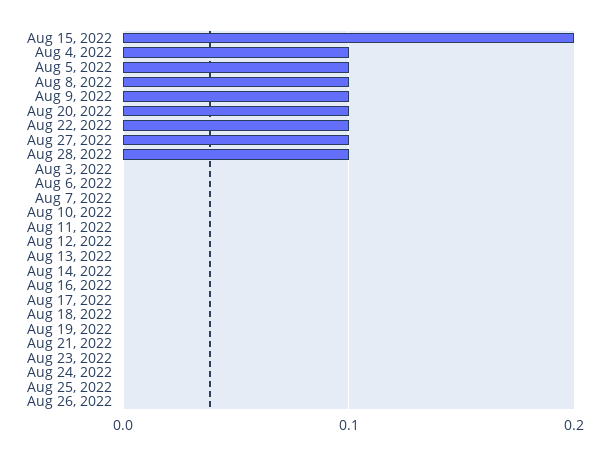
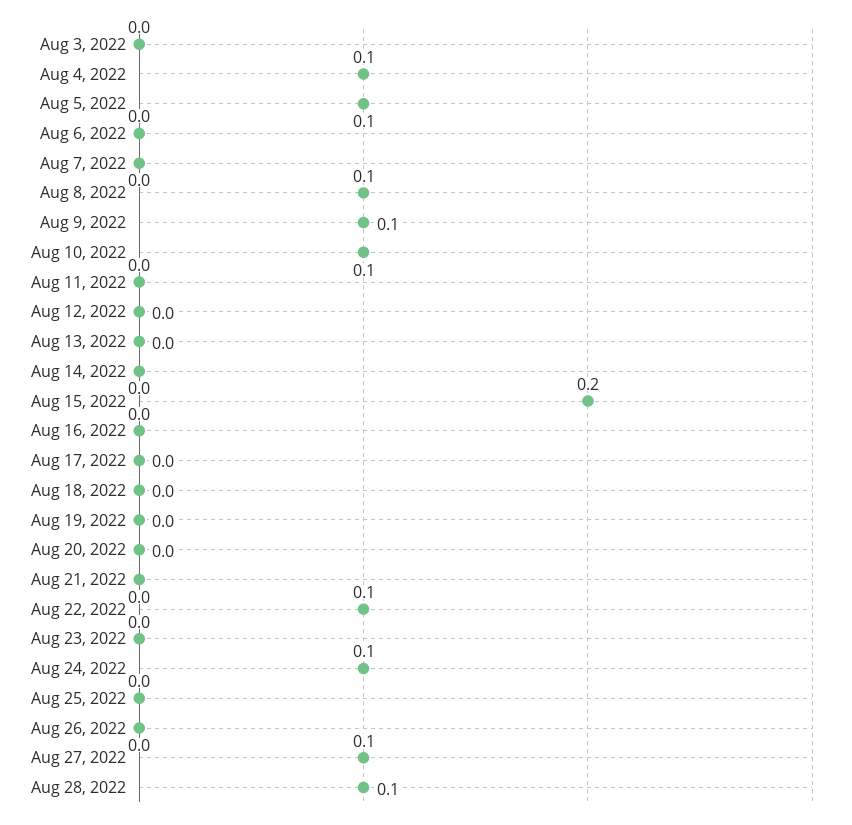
Aug 20, 2022: 0.1 -> 0
Aug 10, 2022: 0 -> 0.1
Aug 24, 2022: 0 -> 0.1

